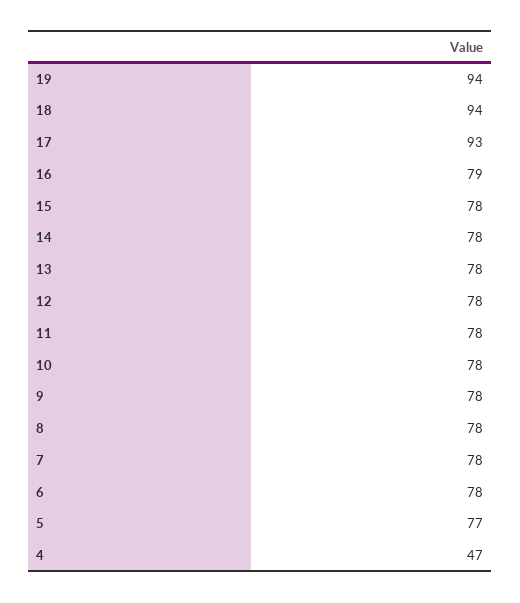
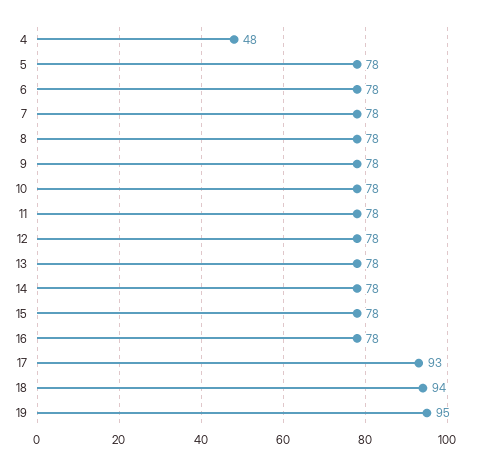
19: 94 -> 95
16: 79 -> 78
5: 77 -> 78
4: 47 -> 48

